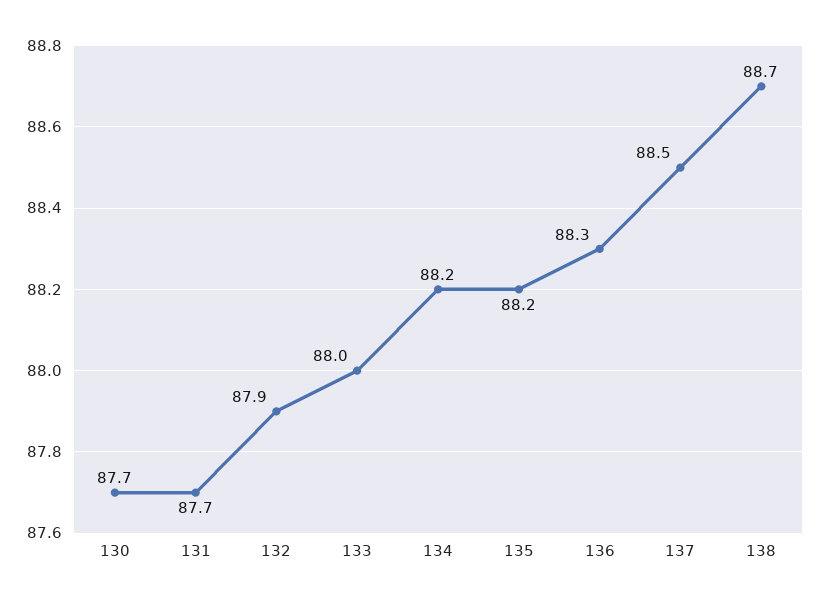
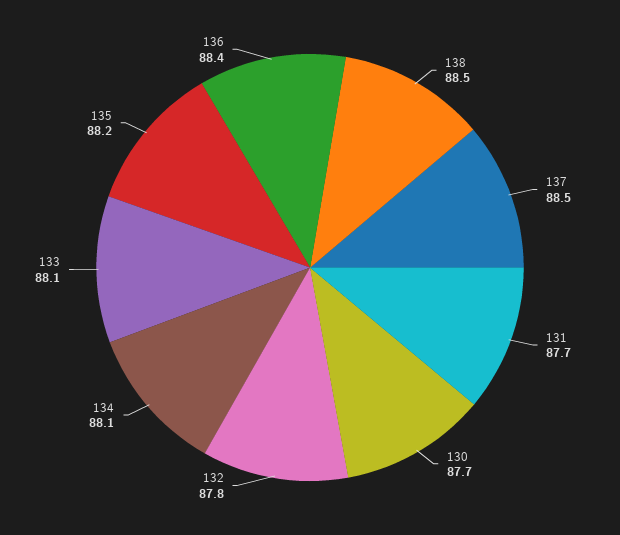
132: 87.9 -> 87.8
133: 88 -> 88.1
134: 88.2 -> 88.1
136: 88.3 -> 88.4
138: 88.7 -> 88.5

